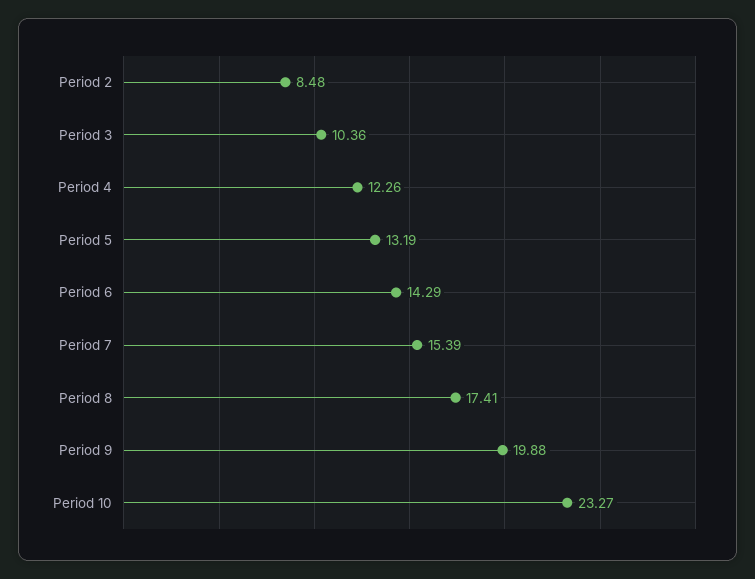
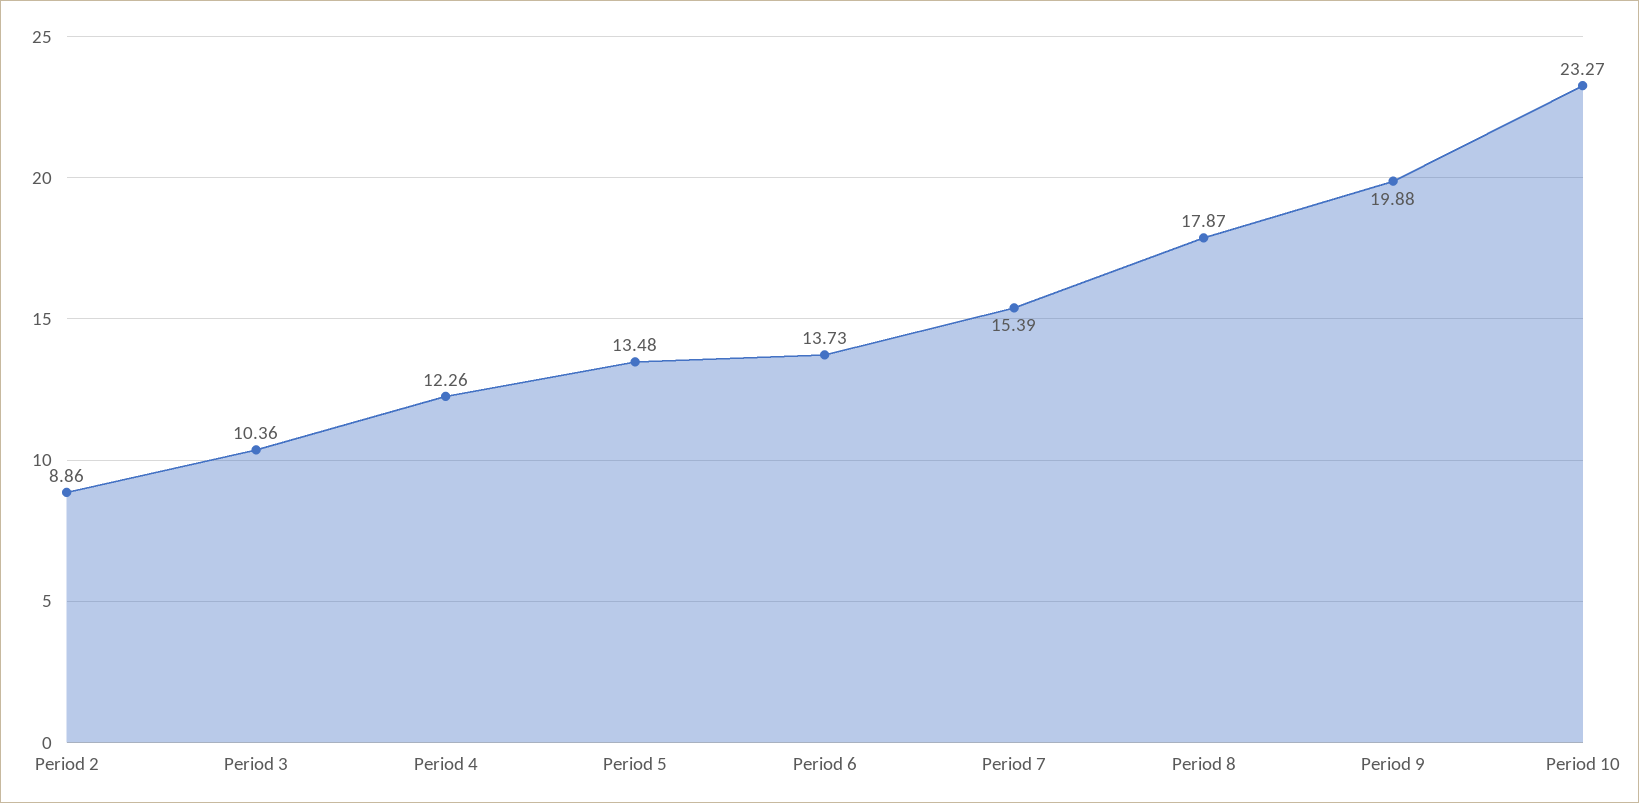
Period 2: 8.48 -> 8.86
Period 5: 13.19 -> 13.48
Period 6: 14.29 -> 13.73
Period 8: 17.41 -> 17.87

